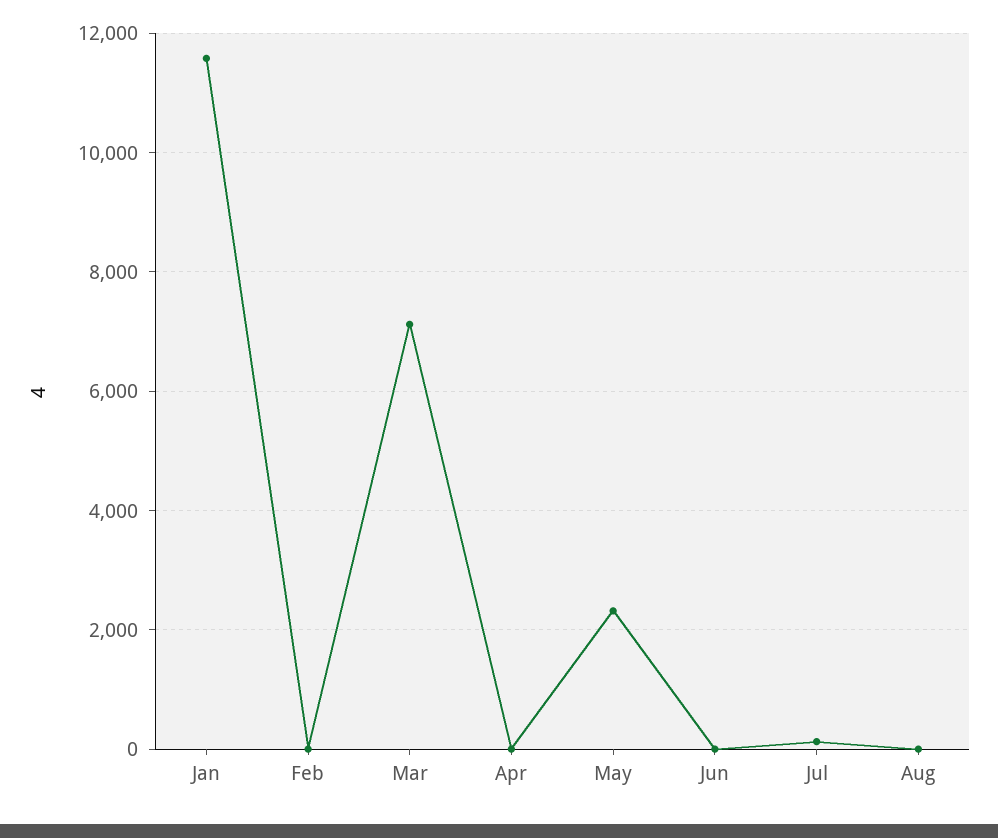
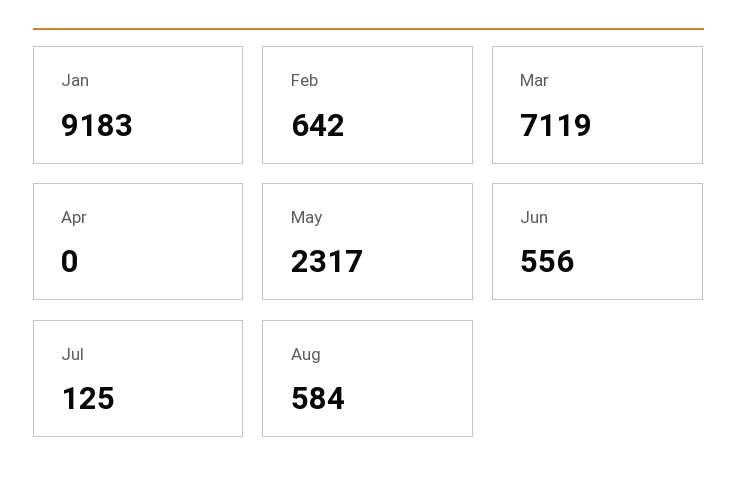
Jan: 11600 -> 9183
Feb: 0 -> 642
Jun: 0 -> 556
Aug: 0 -> 584

